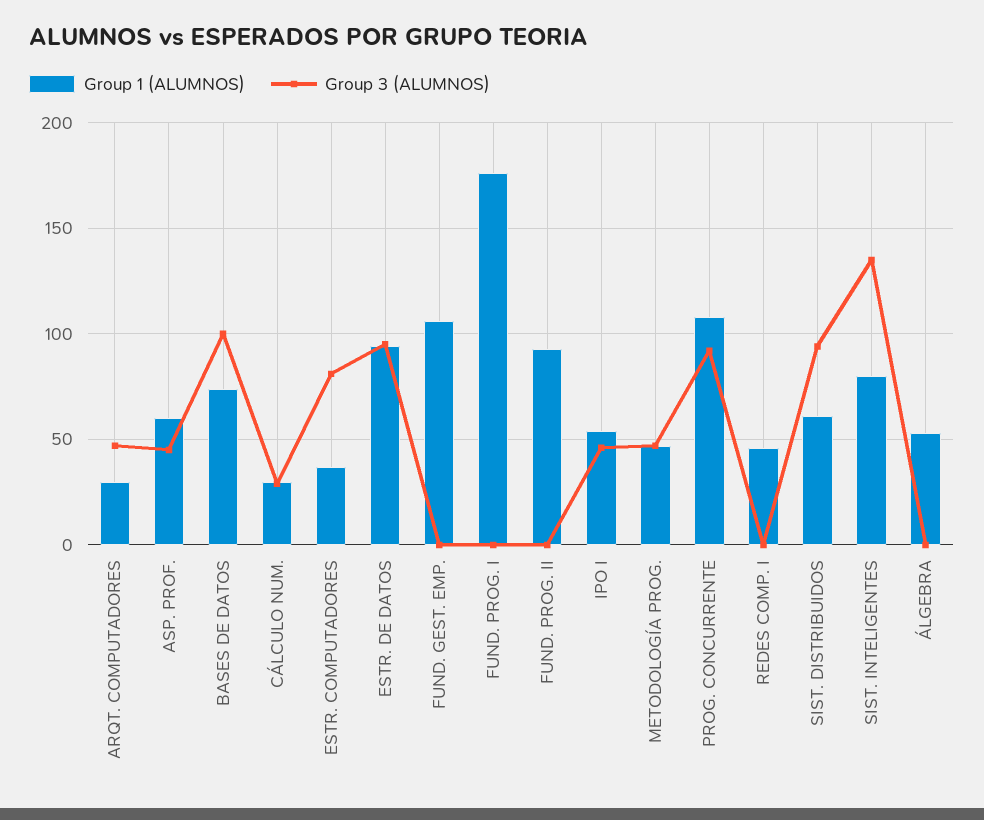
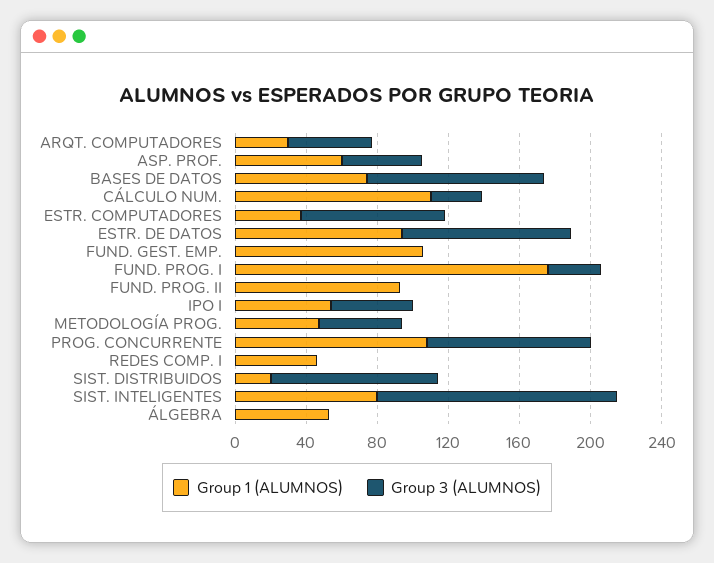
Group 1 (ALUMNOS), CÁLCULO NUM.: 30 -> 110
Group 3 (ALUMNOS), FUND. PROG. I: 0 -> 30
Group 1 (ALUMNOS), SIST. DISTRIBUIDOS: 60 -> 20

